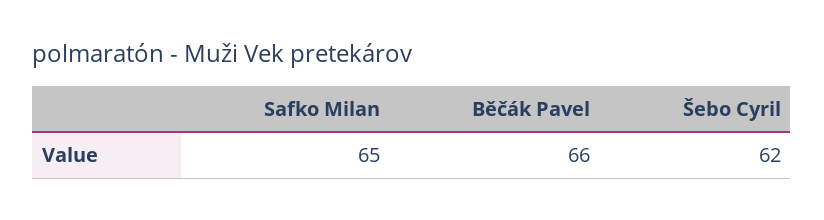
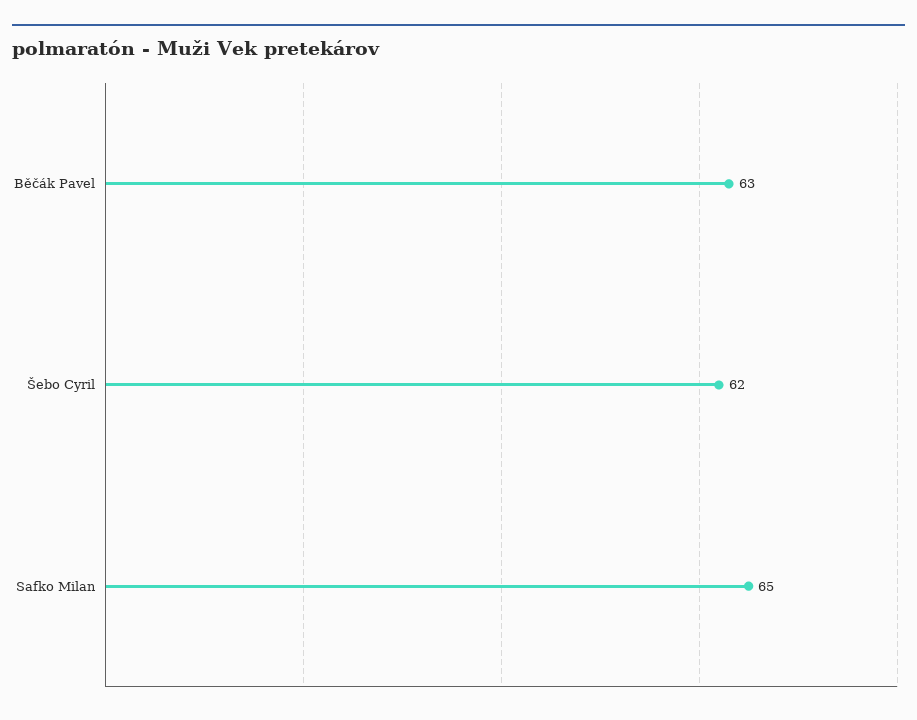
Běčák Pavel: 66 -> 63

